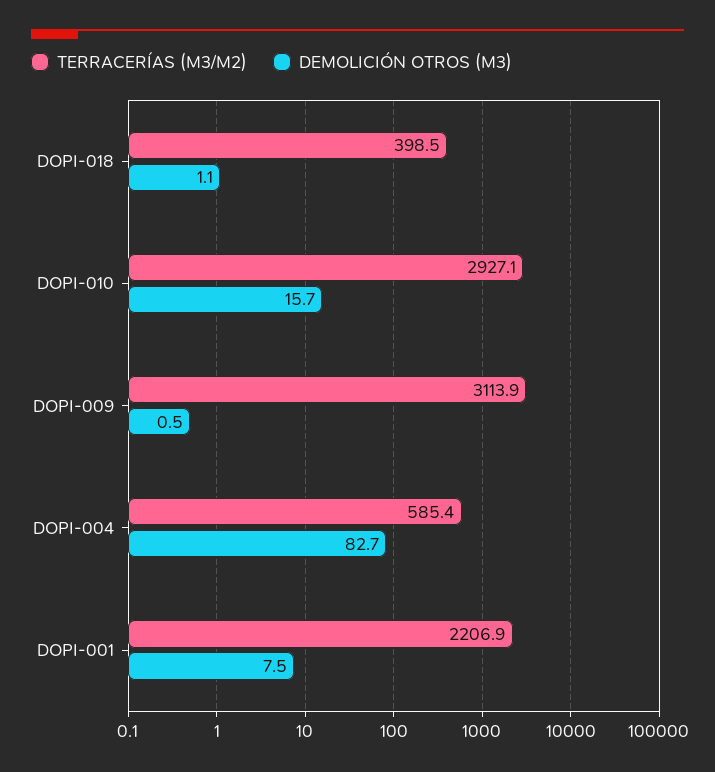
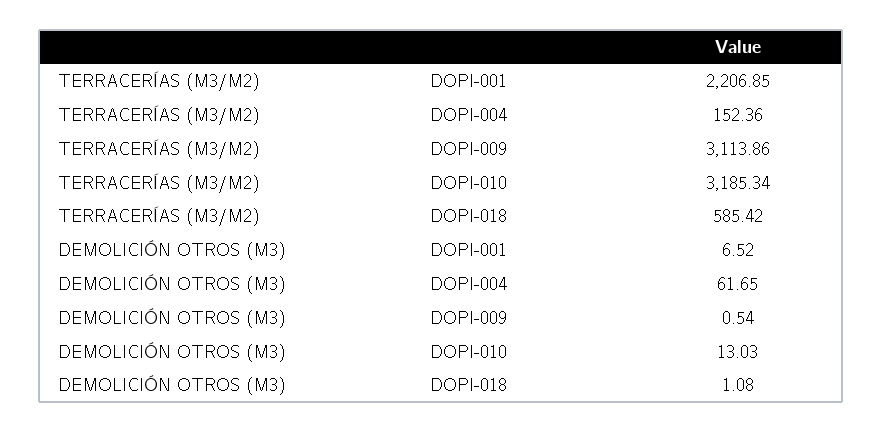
TERRACERÍAS (M3/M2), DOPI-018: 398.5 -> 585.42
TERRACERÍAS (M3/M2), DOPI-010: 2927.1 -> 3185.34
DEMOLICIÓN OTROS (M3), DOPI-010: 15.7 -> 13.03
TERRACERÍAS (M3/M2), DOPI-004: 585.4 -> 152.36
DEMOLICIÓN OTROS (M3), DOPI-004: 82.7 -> 61.65
DEMOLICIÓN OTROS (M3), DOPI-001: 7.5 -> 6.52

